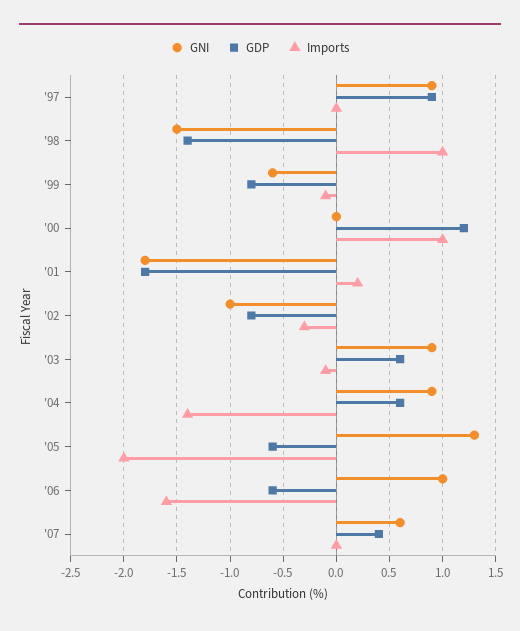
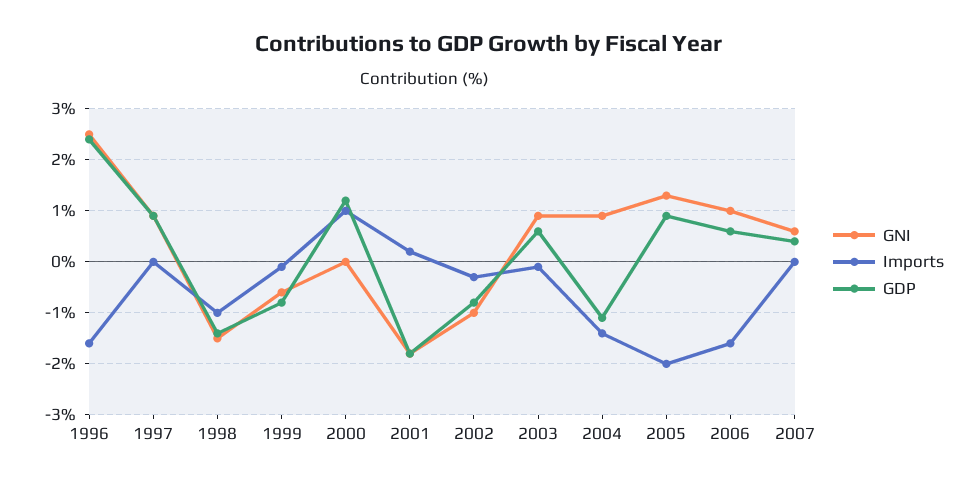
Imports, '98: 1 -> -1
GDP, '04: 0.6 -> -1
GDP, '05: -0.6 -> 1
GDP, '06: -0.6 -> 0.5
GNI, 1996: none -> 2.5
Imports, 1996: none -> -1.5
GDP, 1996: none -> 2.5

